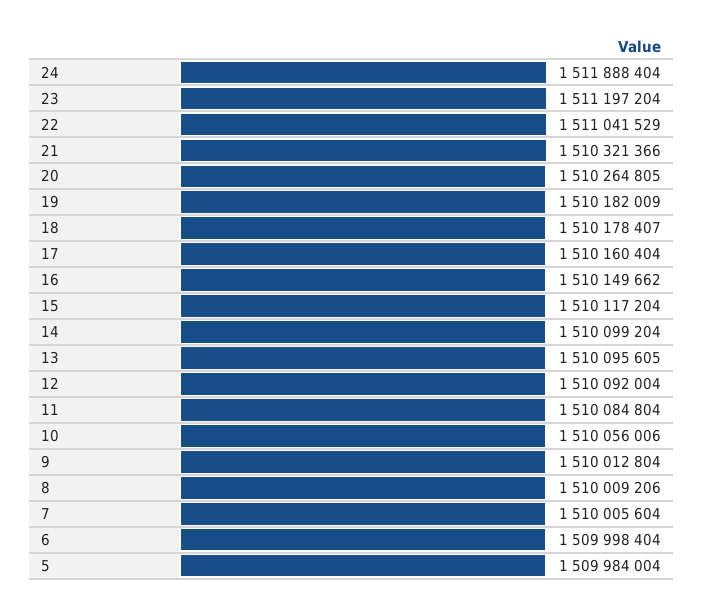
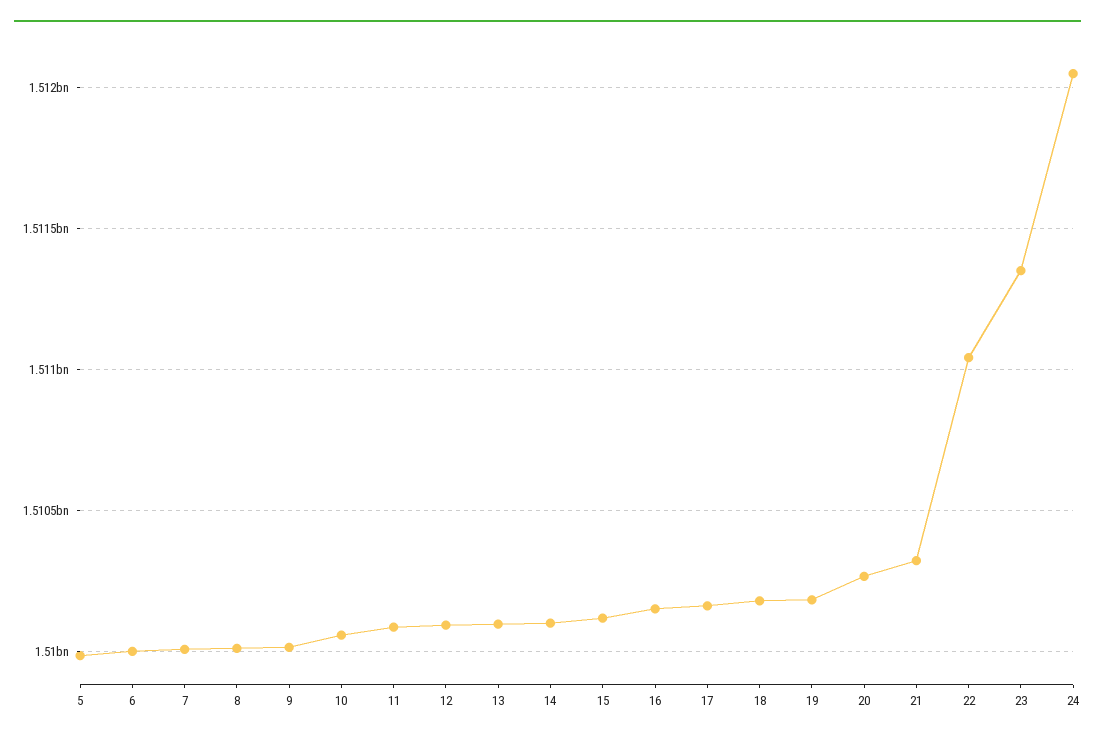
24: 1511888404 -> 1512050000
23: 1511197204 -> 1511350000

